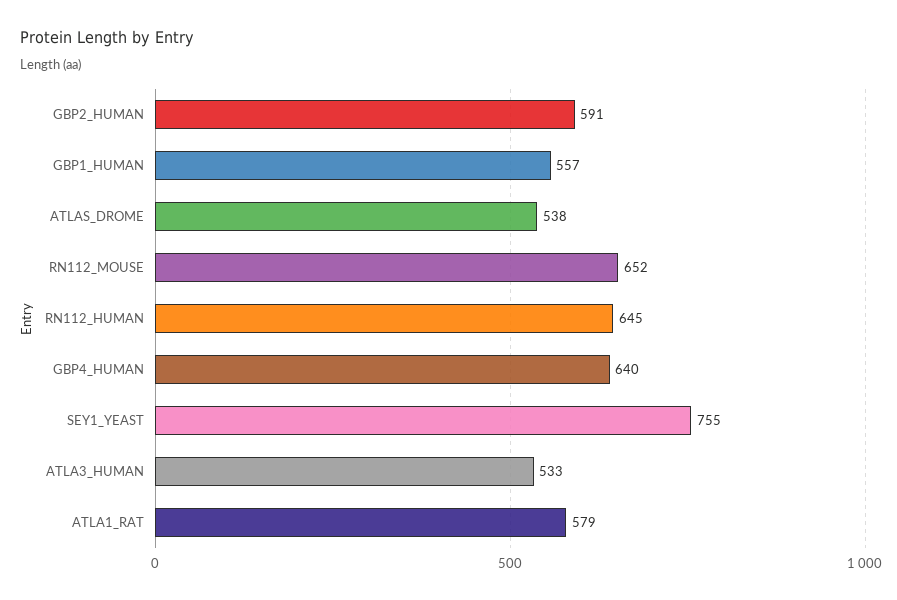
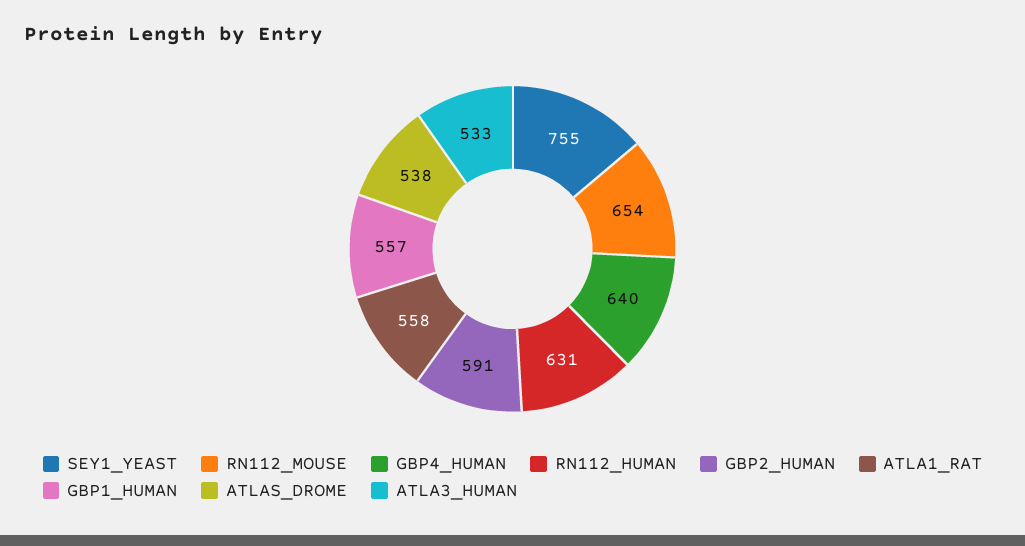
RN112_MOUSE: 652 -> 654
RN112_HUMAN: 645 -> 631
ATLA1_RAT: 579 -> 558

